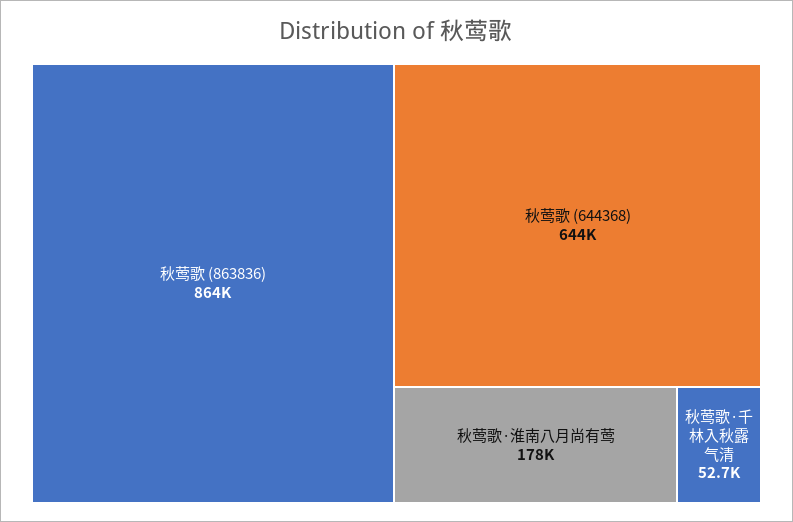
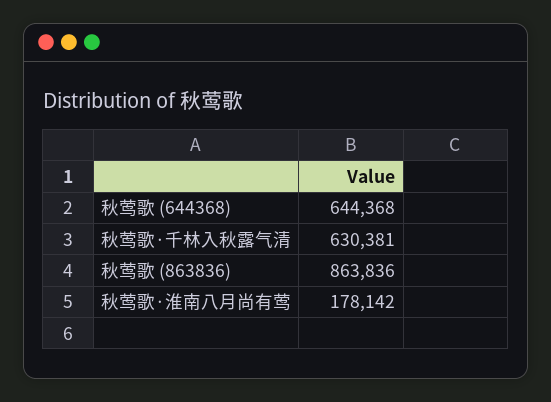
秋莺歌·千林入秋露气清: 52700 -> 630381

